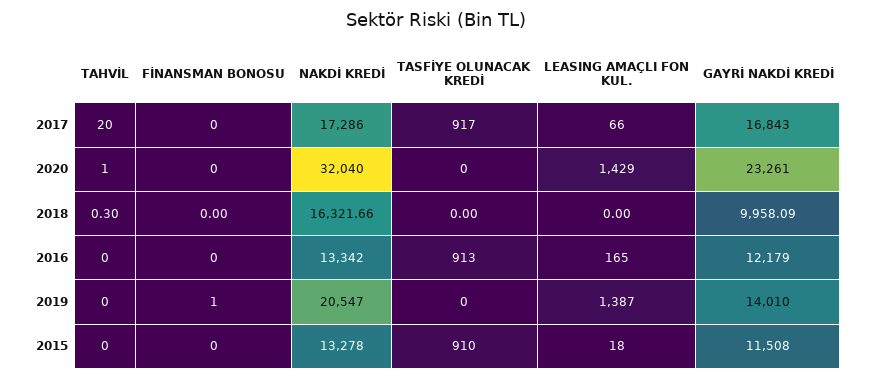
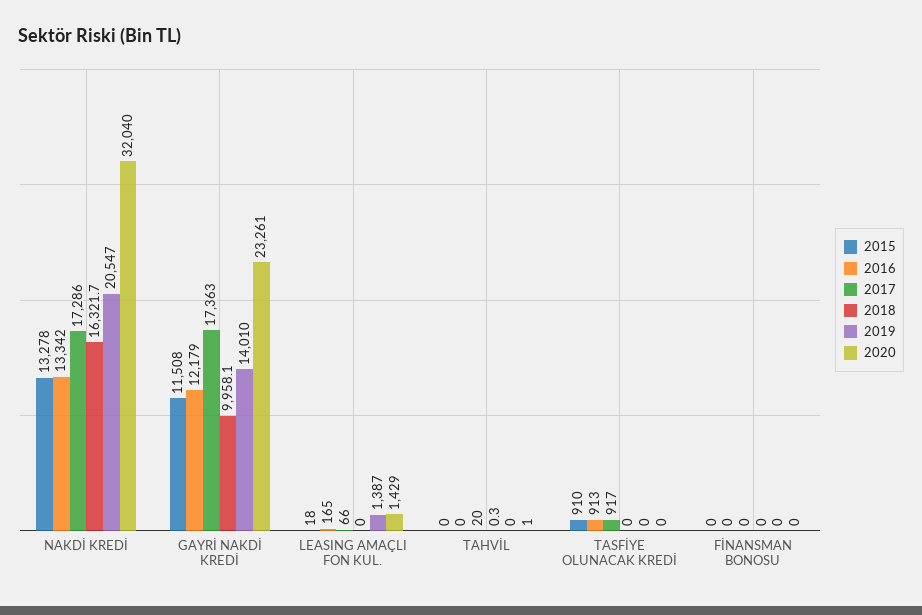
2017, GAYRİ NAKDİ KREDİ: 16843 -> 17363
2019, FİNANSMAN BONOSU: 1 -> 0

